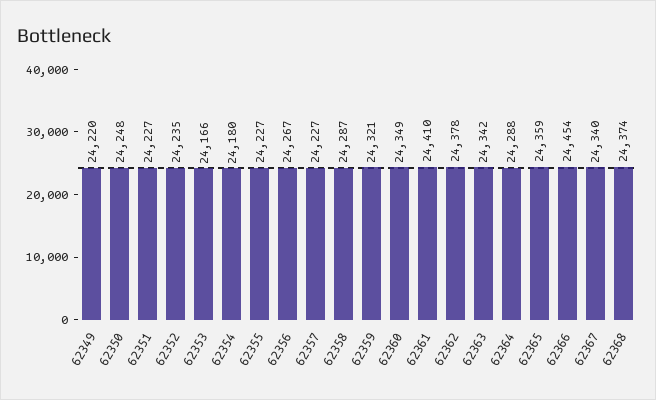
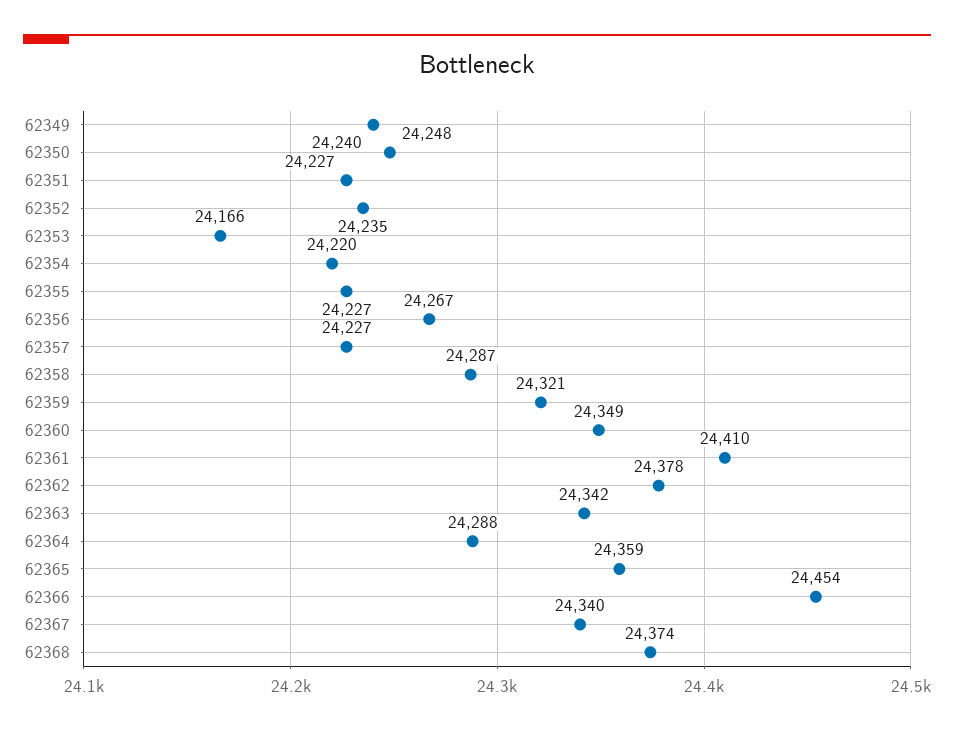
62349: 24220 -> 24240
62354: 24180 -> 24220

